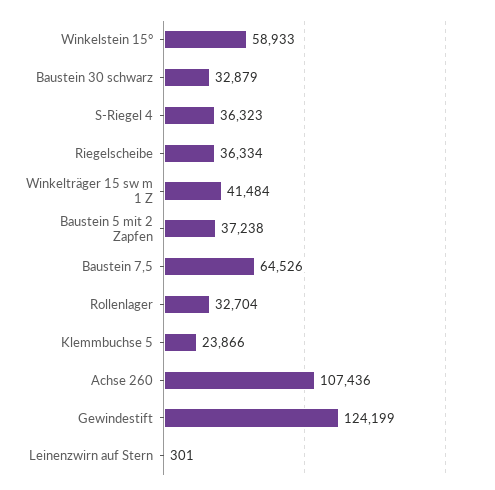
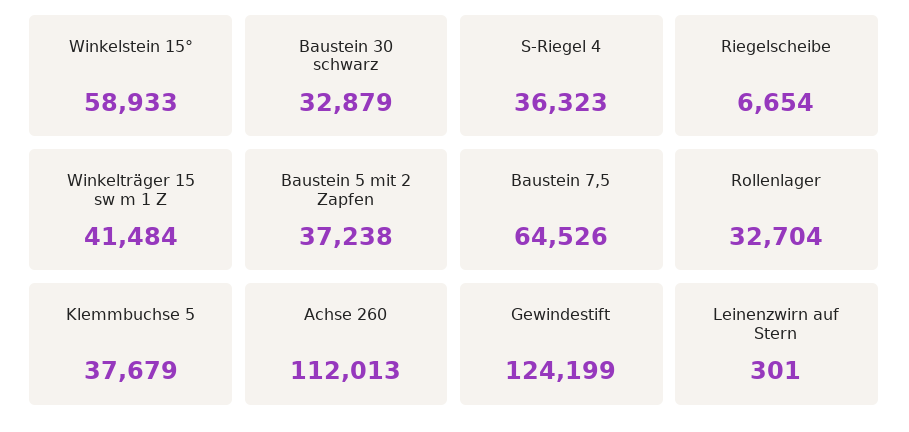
Riegelscheibe: 36334 -> 6654
Klemmbuchse 5: 23866 -> 37679
Achse 260: 107436 -> 112013

